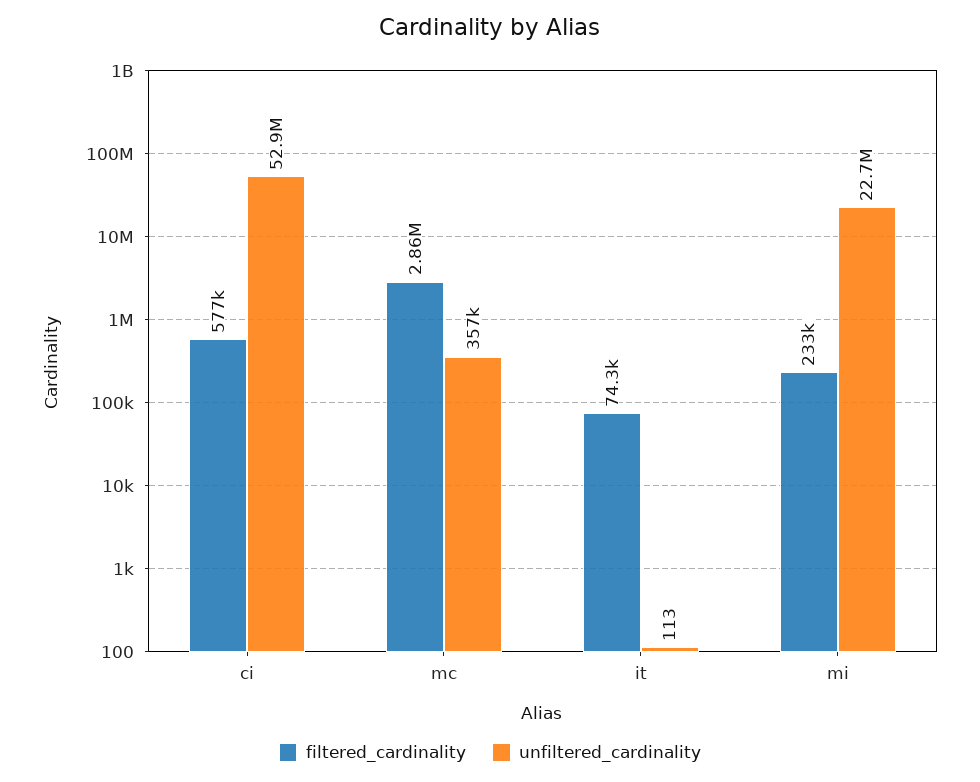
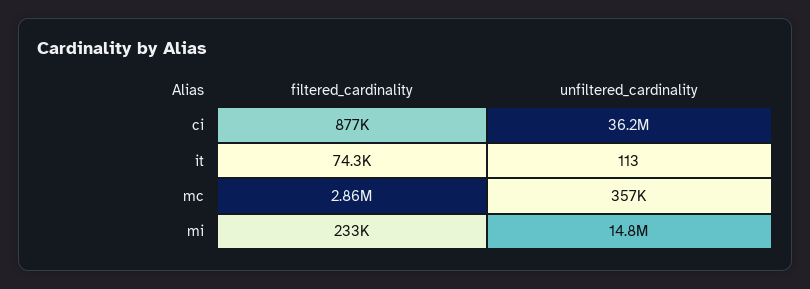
filtered_cardinality, ci: 577000 -> 877000
unfiltered_cardinality, ci: 52900000 -> 36200000
unfiltered_cardinality, mi: 22700000 -> 14800000

